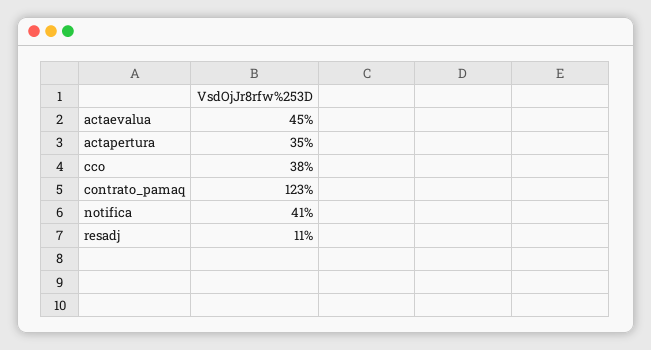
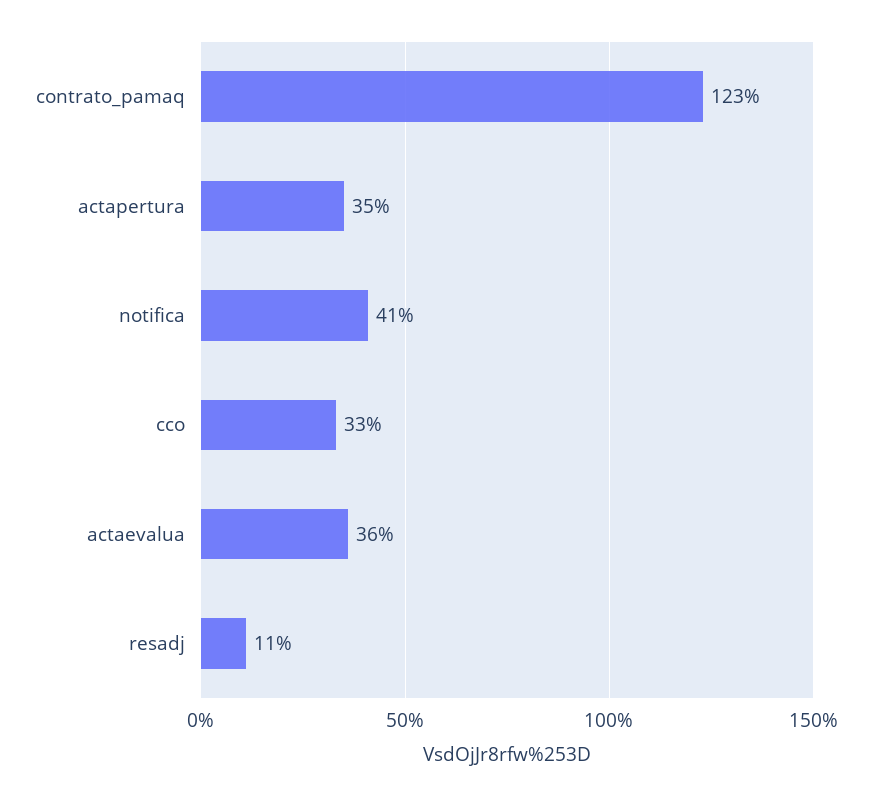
actaevalua: 45 -> 36
cco: 38 -> 33

